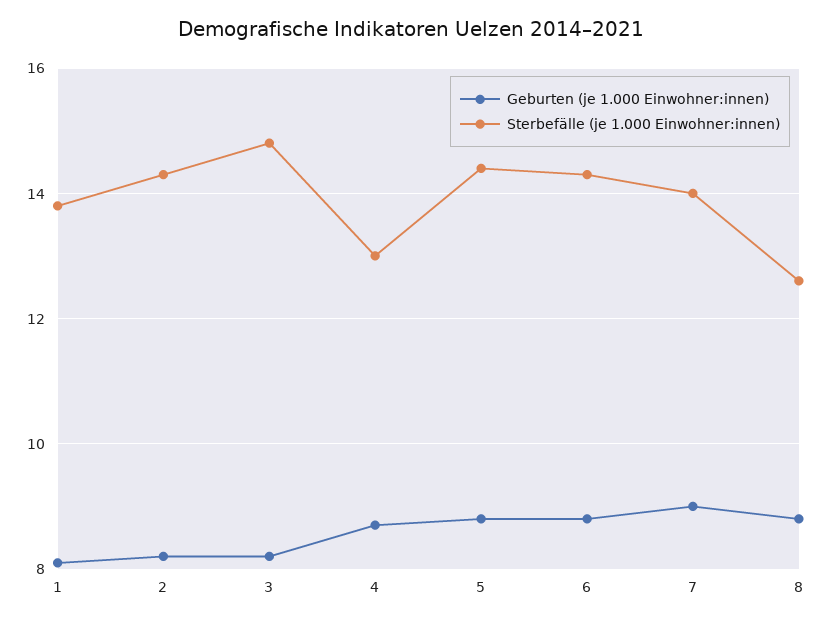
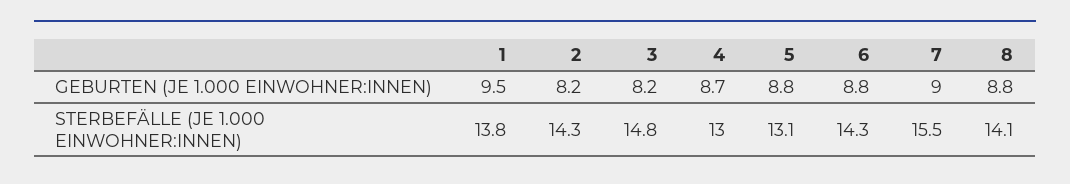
Geburten (je 1.000 Einwohner:innen), 1: 8 -> 9.5
Sterbefälle (je 1.000 Einwohner:innen), 5: 14.5 -> 13.1
Sterbefälle (je 1.000 Einwohner:innen), 7: 14 -> 15.5
Sterbefälle (je 1.000 Einwohner:innen), 8: 12.5 -> 14.1

